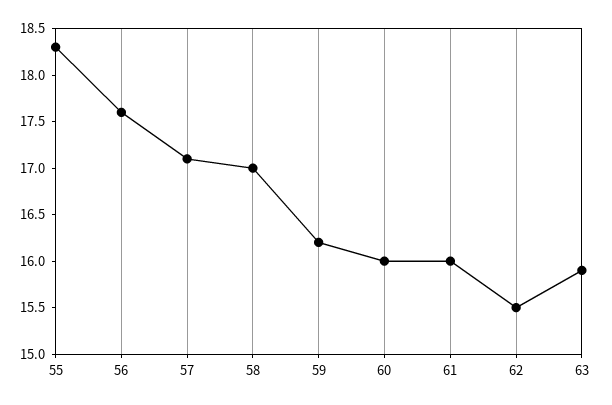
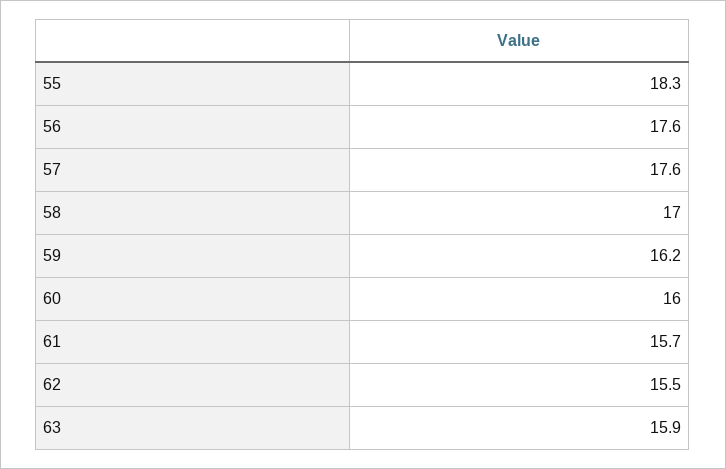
57: 17.1 -> 17.6
61: 16 -> 15.7

